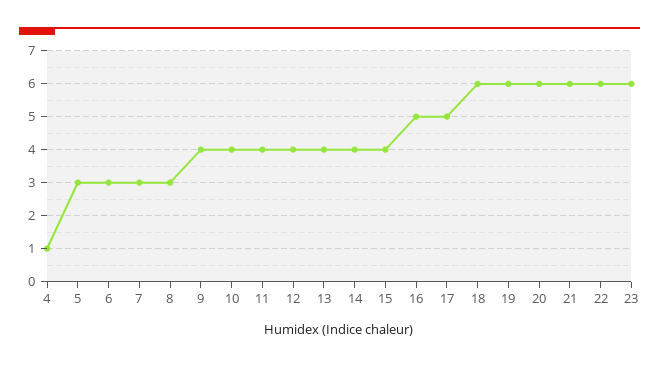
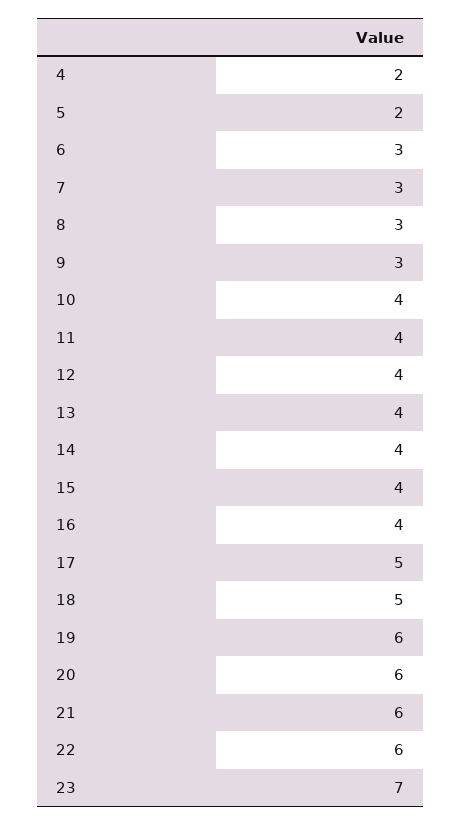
4: 1 -> 2
5: 3 -> 2
9: 4 -> 3
16: 5 -> 4
18: 6 -> 5
23: 6 -> 7

